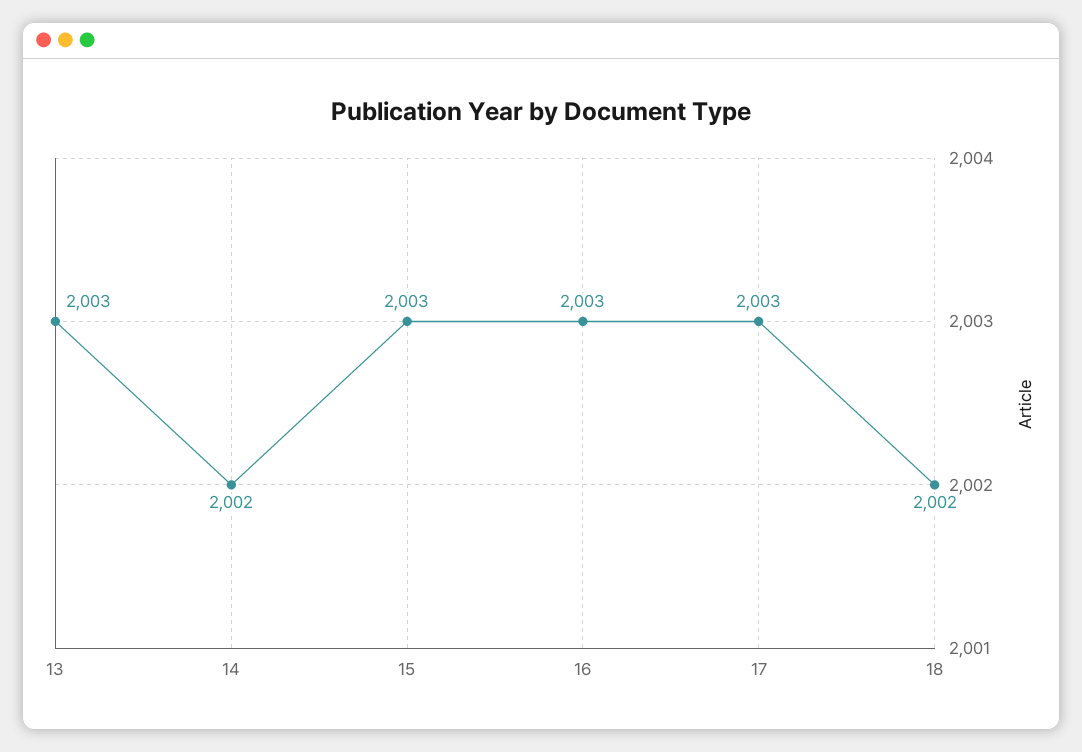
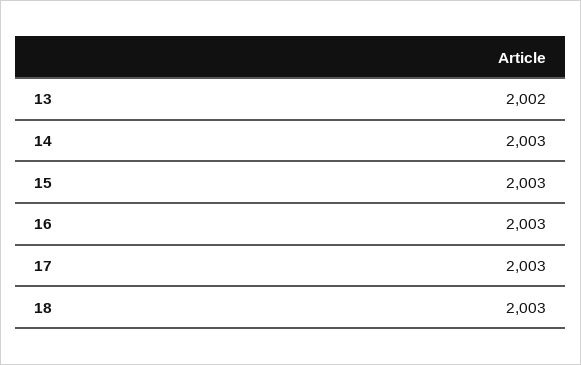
13: 2003 -> 2002
14: 2002 -> 2003
18: 2002 -> 2003

